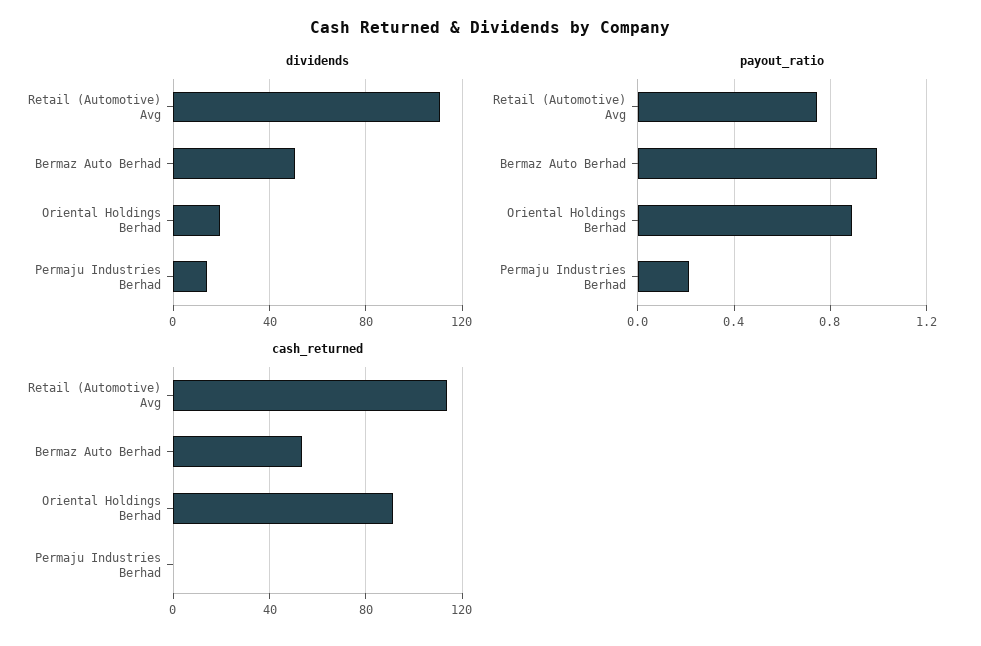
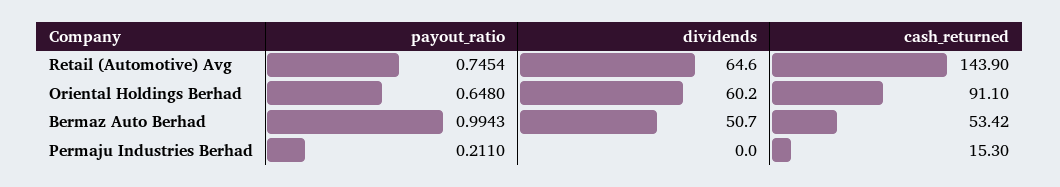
dividends, Retail (Automotive) Avg: 110 -> 64.6
dividends, Oriental Holdings Berhad: 20 -> 60.2
dividends, Permaju Industries Berhad: 15 -> 0
payout_ratio, Oriental Holdings Berhad: 0.9 -> 0.648
cash_returned, Retail (Automotive) Avg: 115 -> 143.9
cash_returned, Permaju Industries Berhad: 0 -> 15.3

